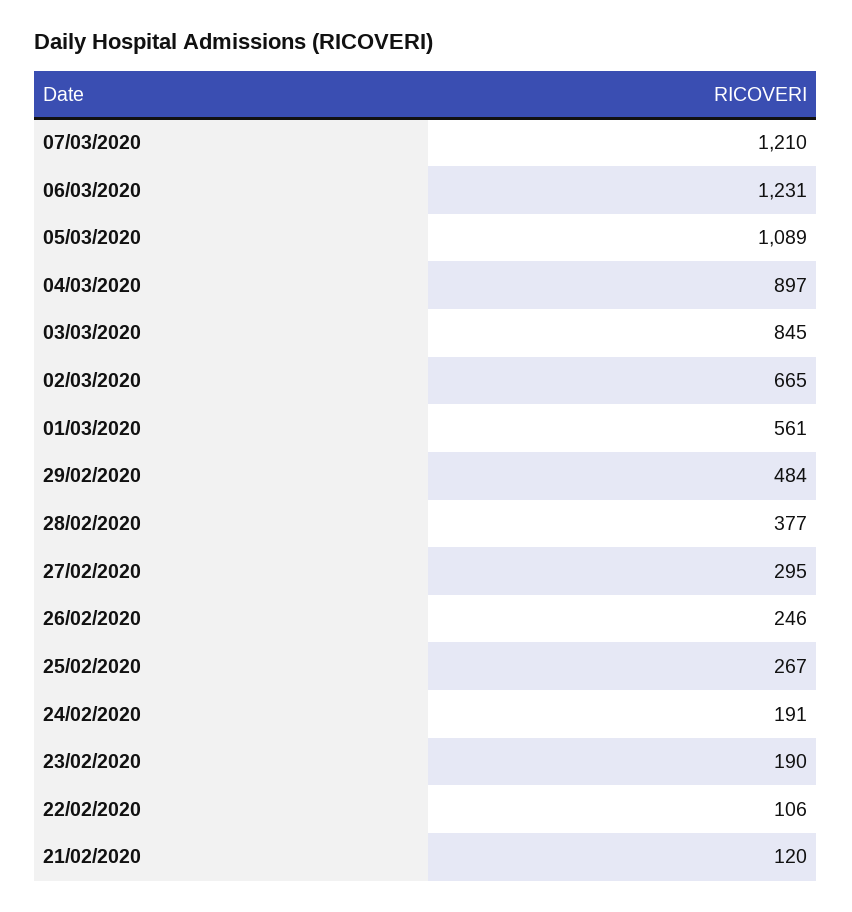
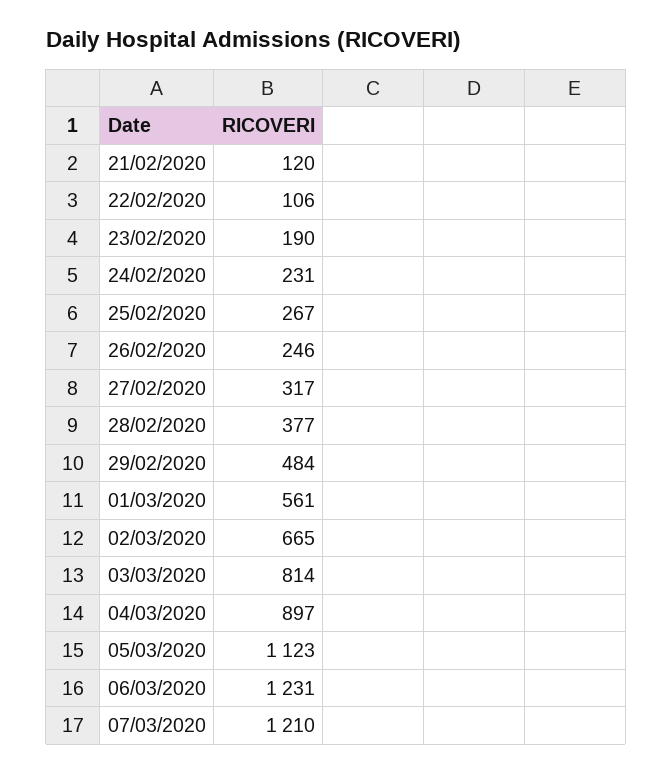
05/03/2020: 1089 -> 1123
03/03/2020: 845 -> 814
27/02/2020: 295 -> 317
24/02/2020: 191 -> 231

